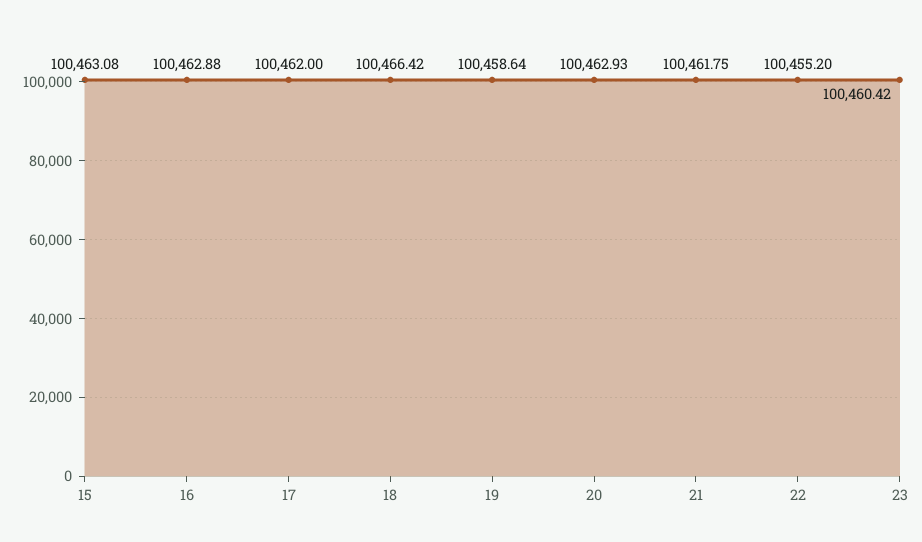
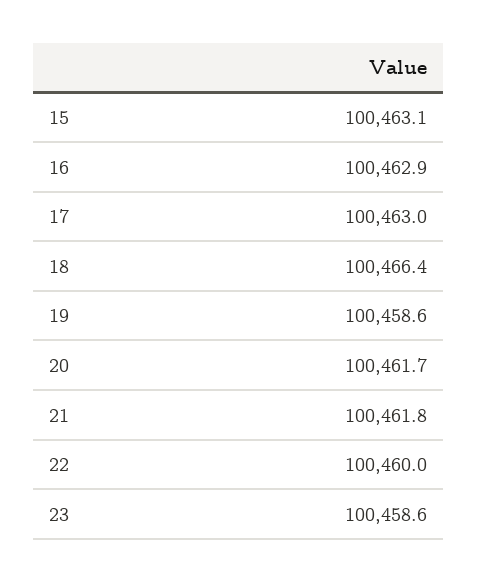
17: 100462 -> 100463
20: 100462.93 -> 100461.7
22: 100455.2 -> 100460
23: 100460.42 -> 100458.6

